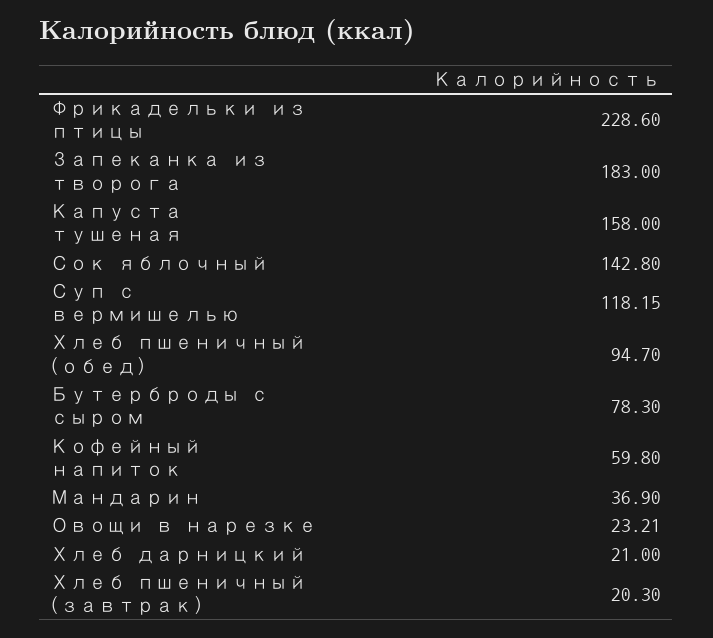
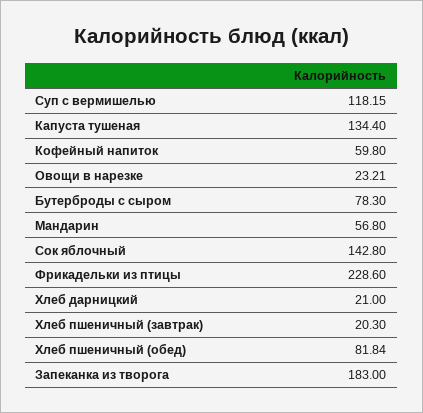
Капуста тушеная: 158 -> 134.4
Хлеб пшеничный (обед): 94.7 -> 81.84
Мандарин: 36.9 -> 56.8

